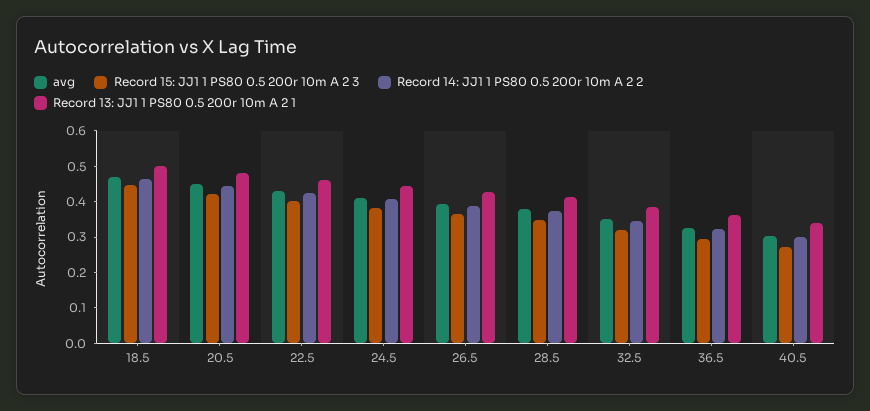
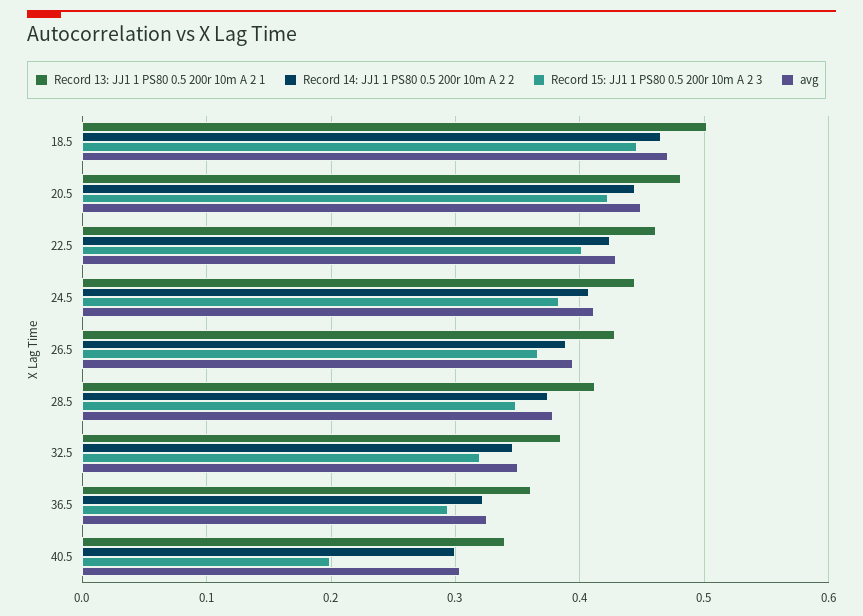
Record 15: JJ1 1 PS80 0.5 200r 10m A 2 3, 40.5: 0.275 -> 0.2

